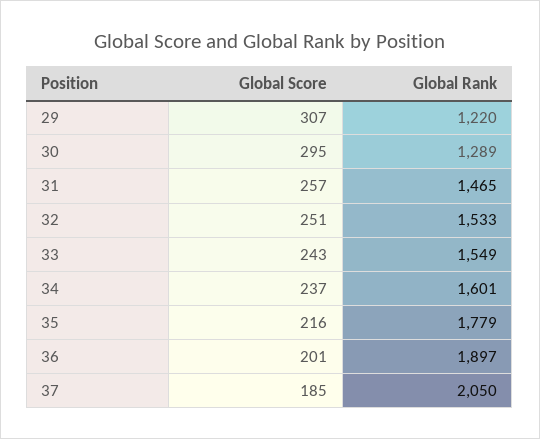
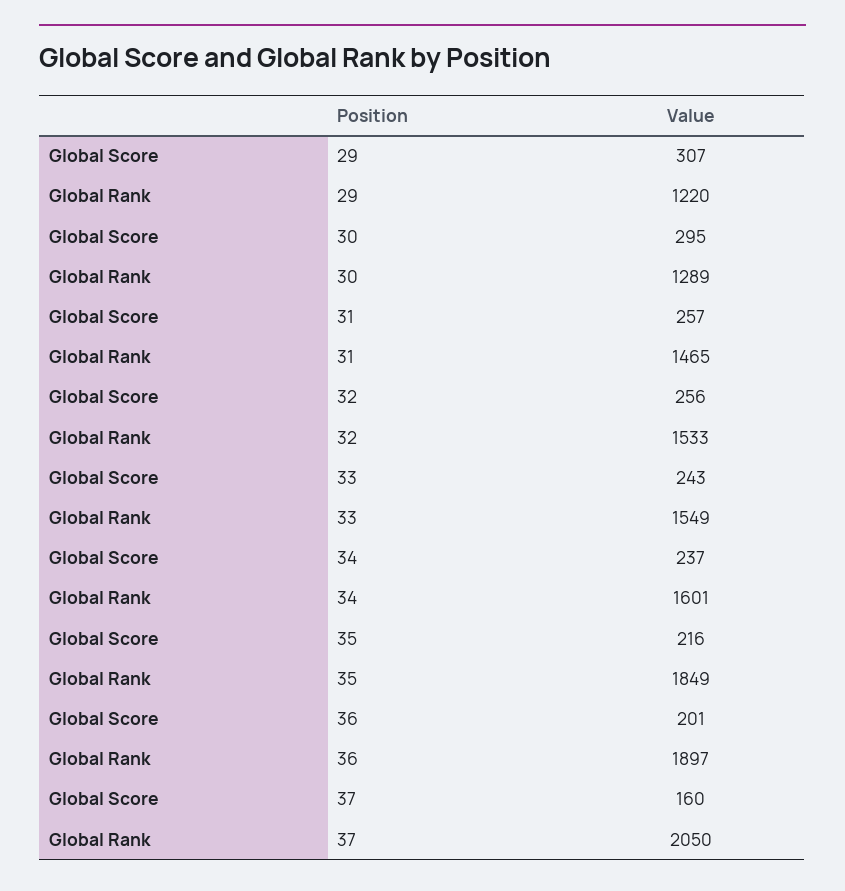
Global Score, 32: 251 -> 256
Global Rank, 35: 1779 -> 1849
Global Score, 37: 185 -> 160

